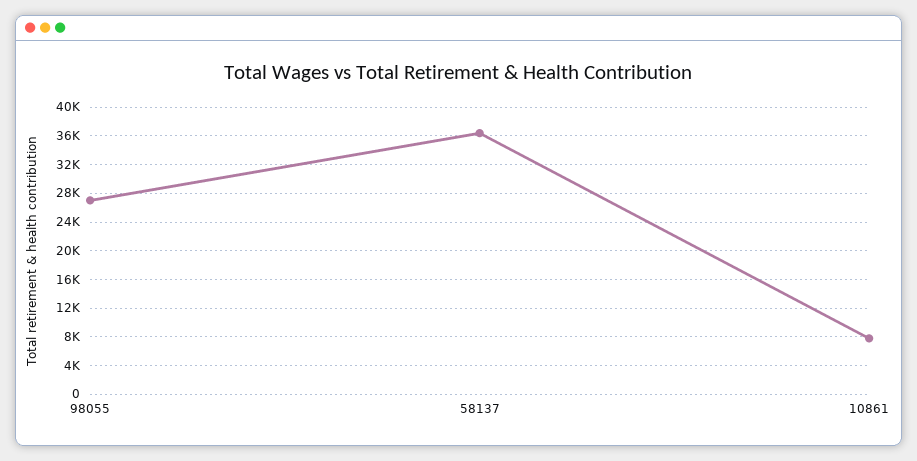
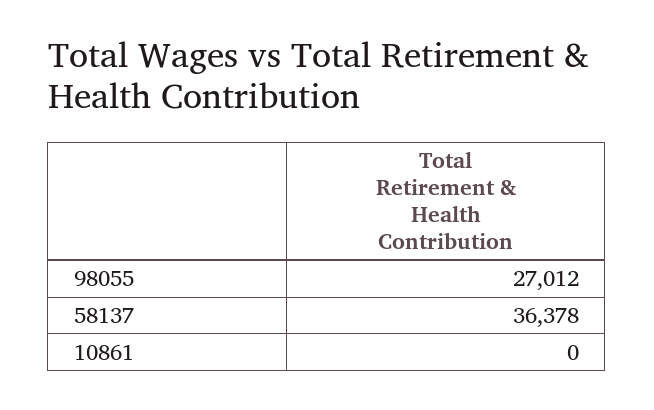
10861: 8000 -> 0

